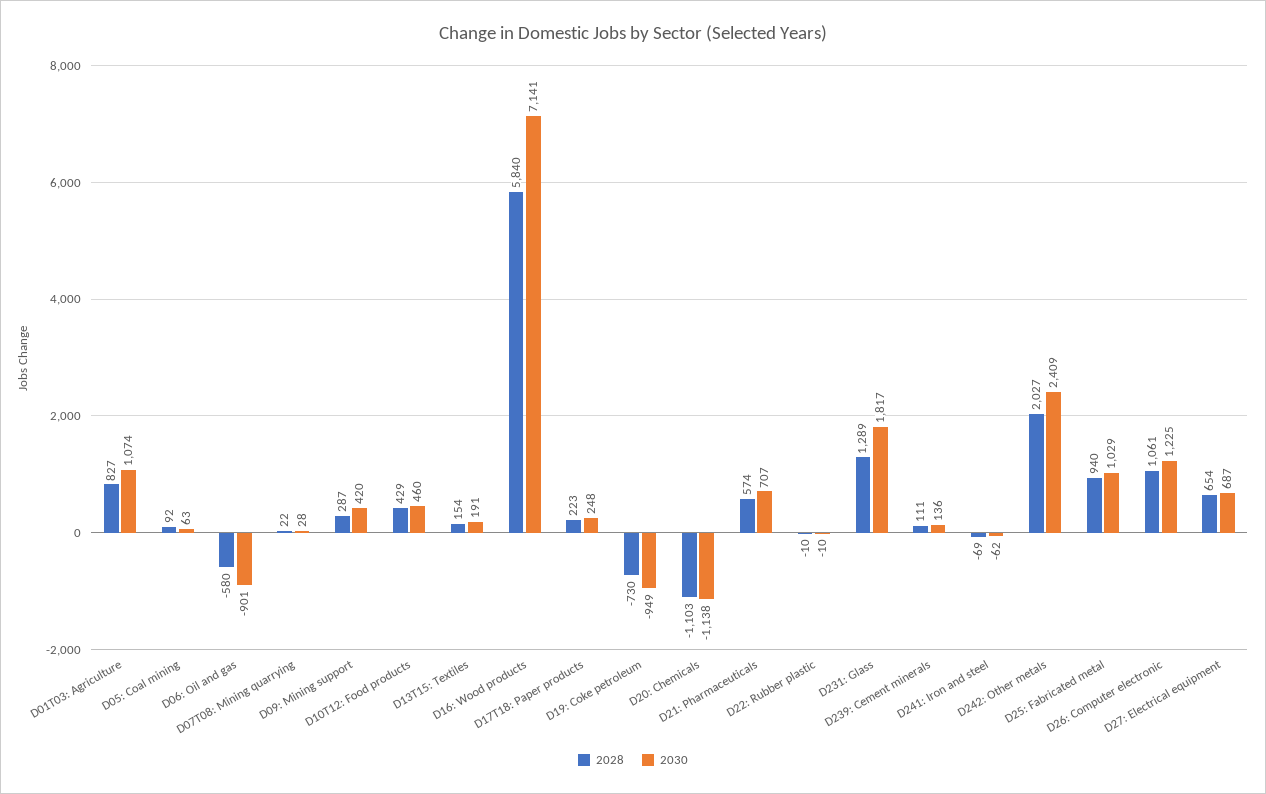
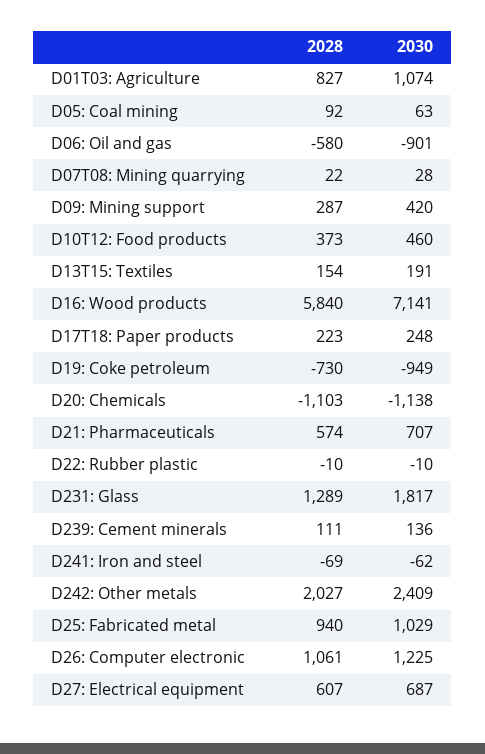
2028, D10T12: Food products: 429 -> 373
2028, D27: Electrical equipment: 654 -> 607

